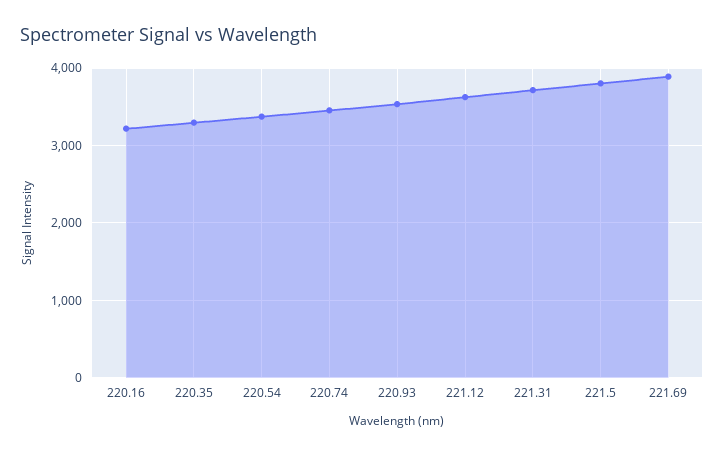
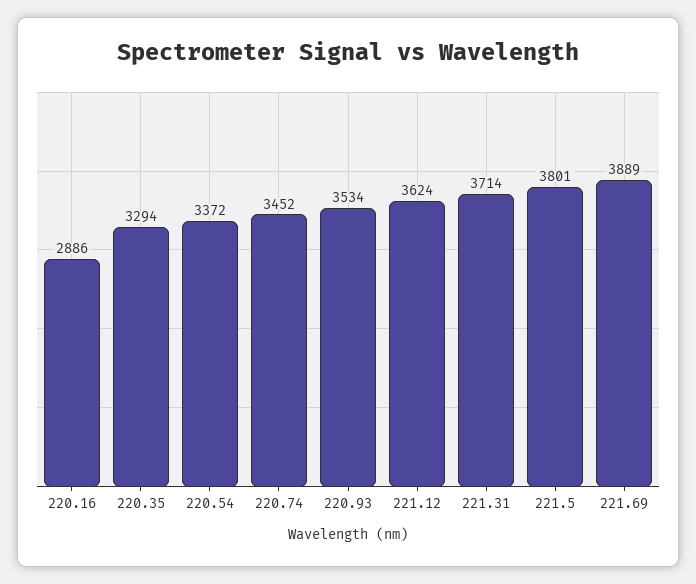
220.16: 3200 -> 2886

